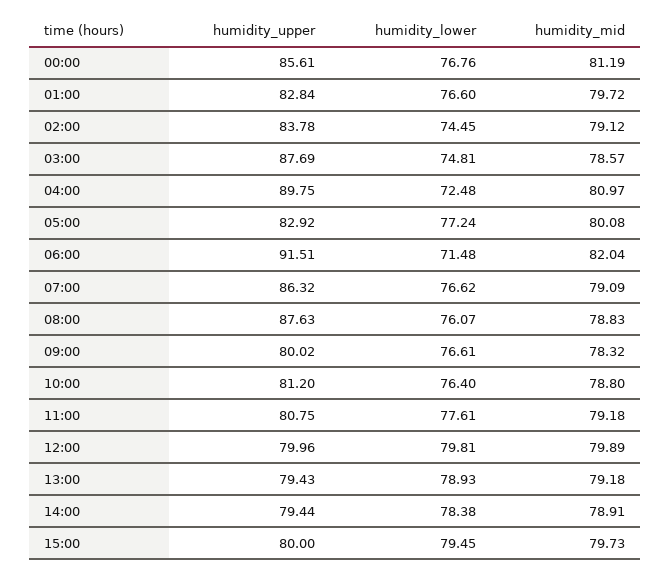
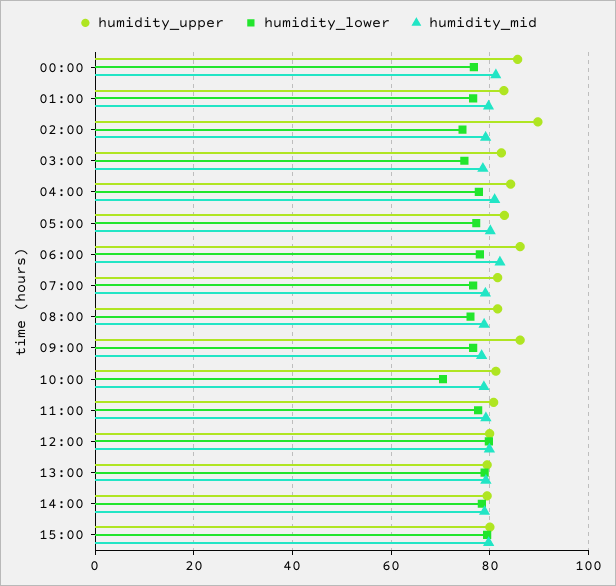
humidity_upper, 02:00: 83.78 -> 90
humidity_upper, 03:00: 87.69 -> 82
humidity_upper, 04:00: 89.75 -> 84
humidity_lower, 04:00: 72.48 -> 78
humidity_upper, 06:00: 91.51 -> 86
humidity_lower, 06:00: 71.48 -> 78
humidity_upper, 07:00: 86.32 -> 82
humidity_upper, 08:00: 87.63 -> 82
humidity_upper, 09:00: 80.02 -> 86
humidity_lower, 10:00: 76.4 -> 70

